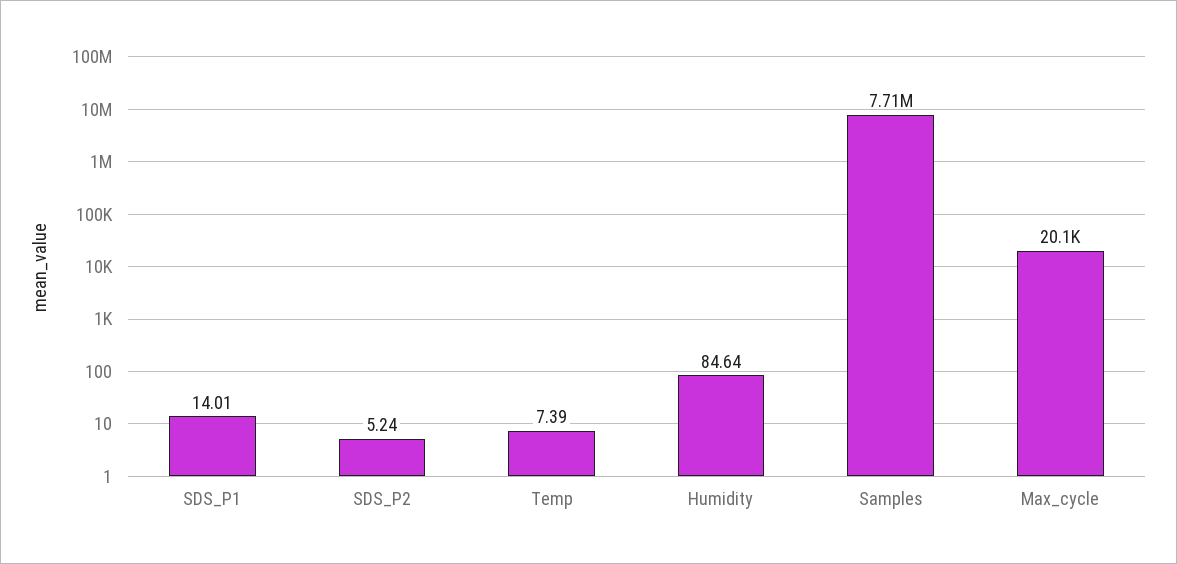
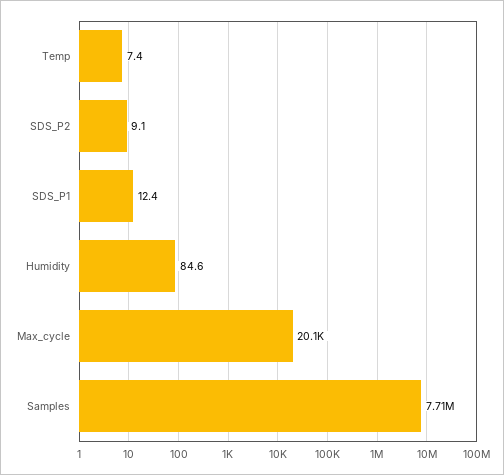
SDS_P1: 14.01 -> 12.4
SDS_P2: 5.24 -> 9.1

